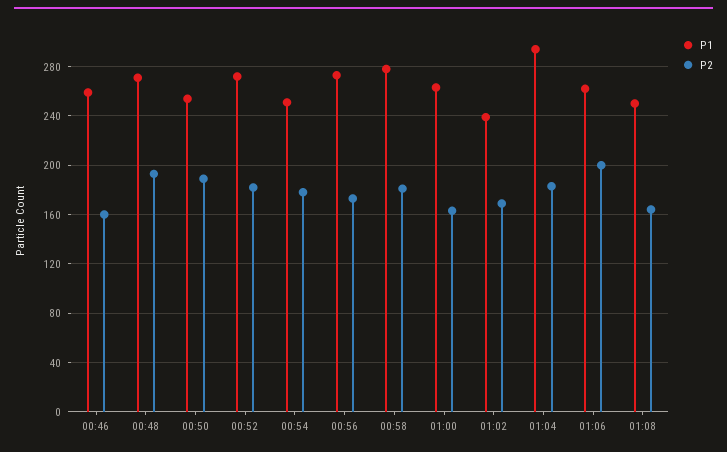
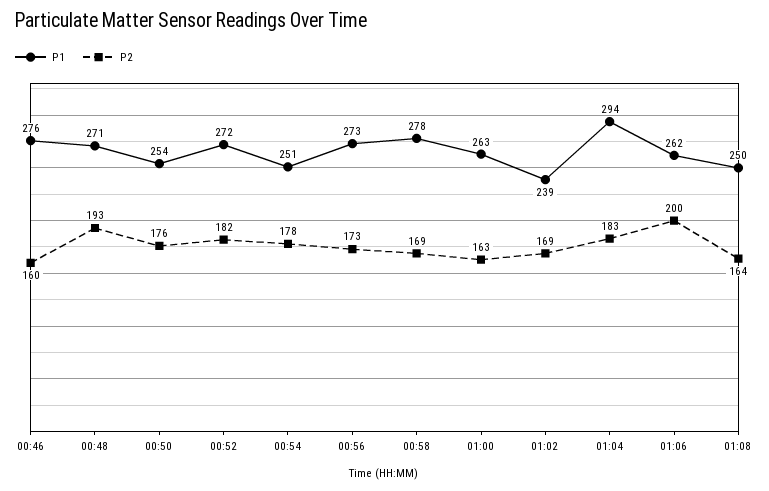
P1, 00:46: 260 -> 276
P2, 00:50: 190 -> 176
P2, 00:58: 180 -> 169

